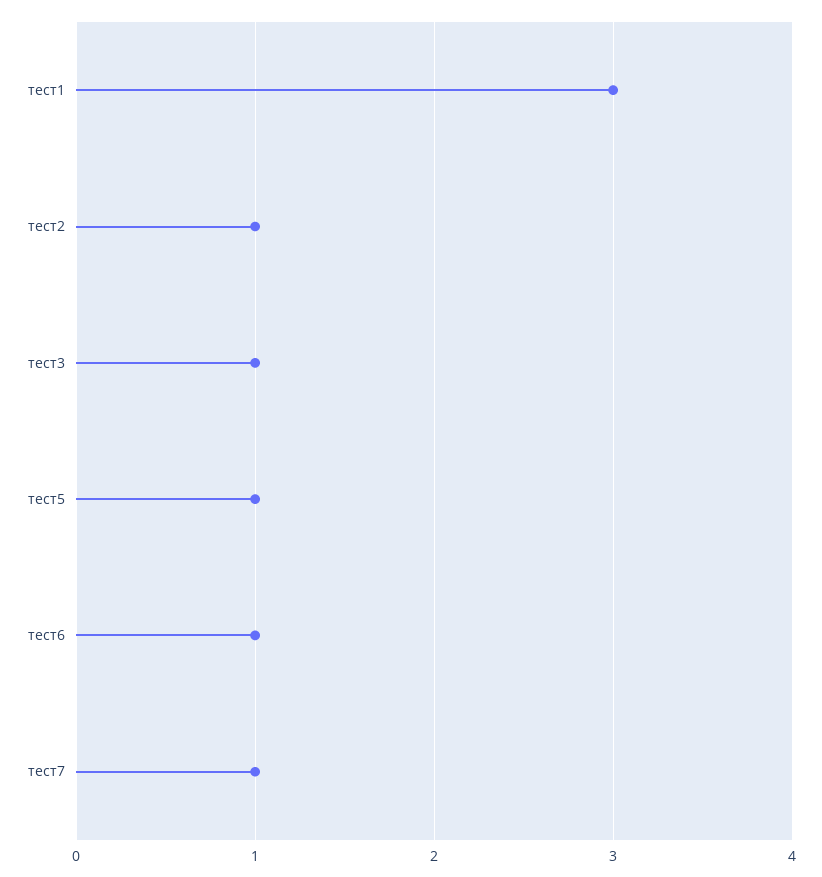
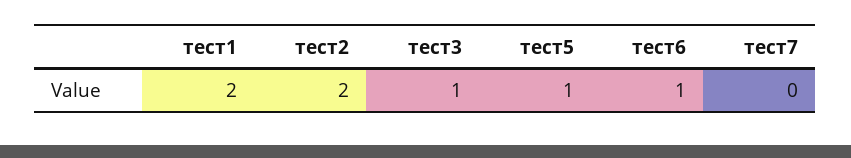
тест1: 3 -> 2
тест2: 1 -> 2
тест7: 1 -> 0

